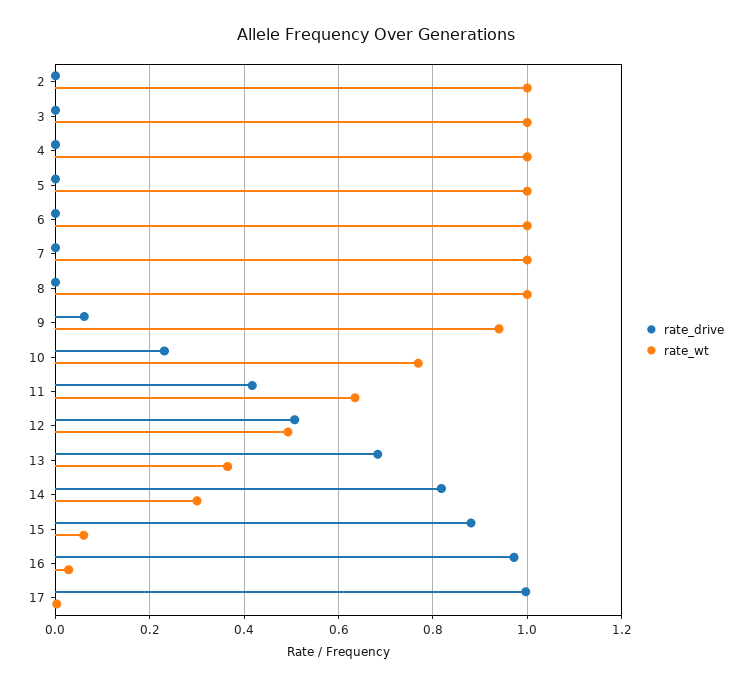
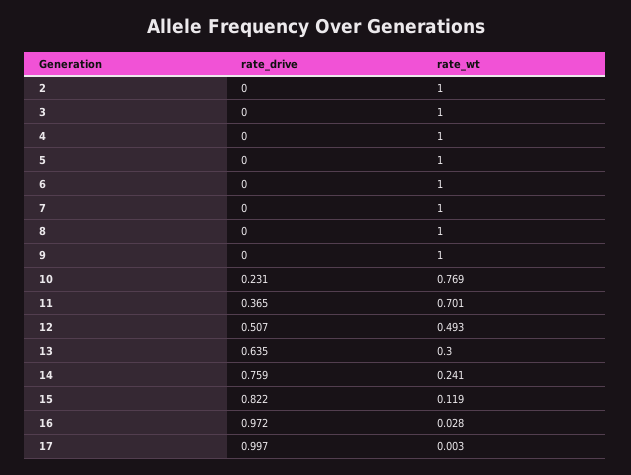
rate_drive, 9: 0.06 -> 0
rate_wt, 9: 0.94 -> 1
rate_drive, 11: 0.42 -> 0.365
rate_wt, 11: 0.64 -> 0.701
rate_drive, 13: 0.68 -> 0.635
rate_wt, 13: 0.36 -> 0.3
rate_drive, 14: 0.82 -> 0.759
rate_wt, 14: 0.3 -> 0.241
rate_drive, 15: 0.88 -> 0.822
rate_wt, 15: 0.06 -> 0.119

